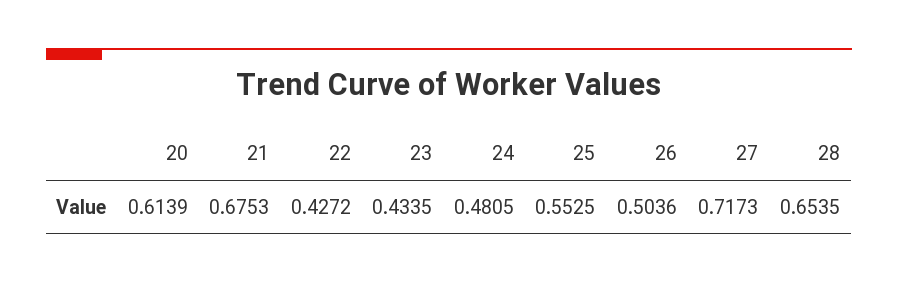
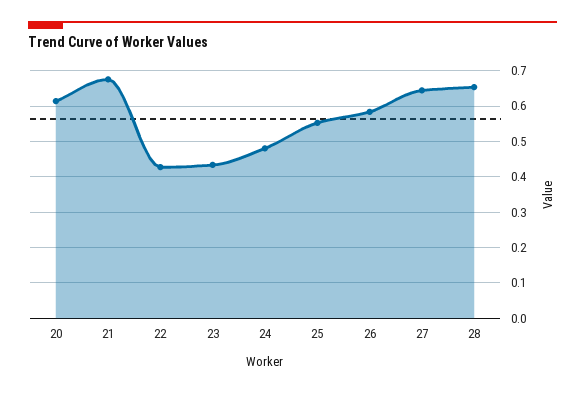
26: 0.5036 -> 0.58
27: 0.7173 -> 0.64

